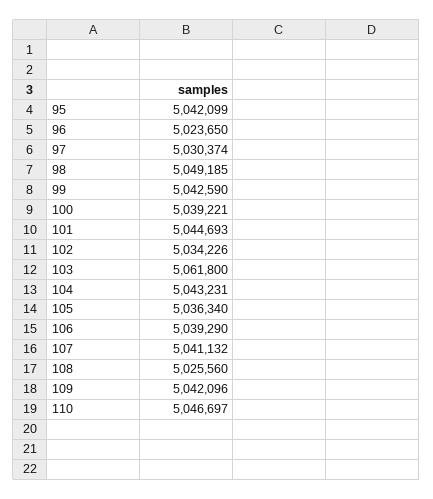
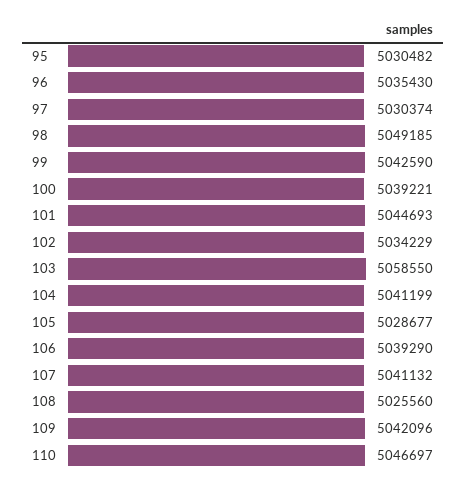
95: 5042099 -> 5030482
96: 5023650 -> 5035430
102: 5034226 -> 5034229
103: 5061800 -> 5058550
104: 5043231 -> 5041199
105: 5036340 -> 5028677

